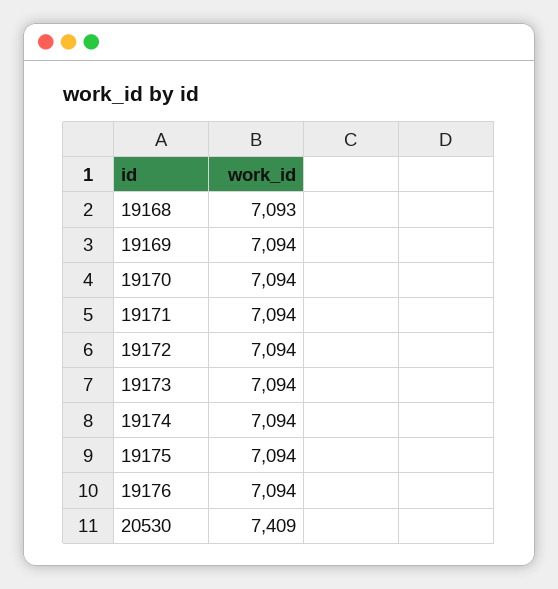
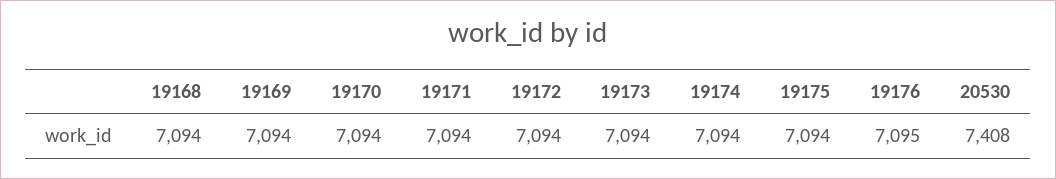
19168: 7093 -> 7094
19176: 7094 -> 7095
20530: 7409 -> 7408

